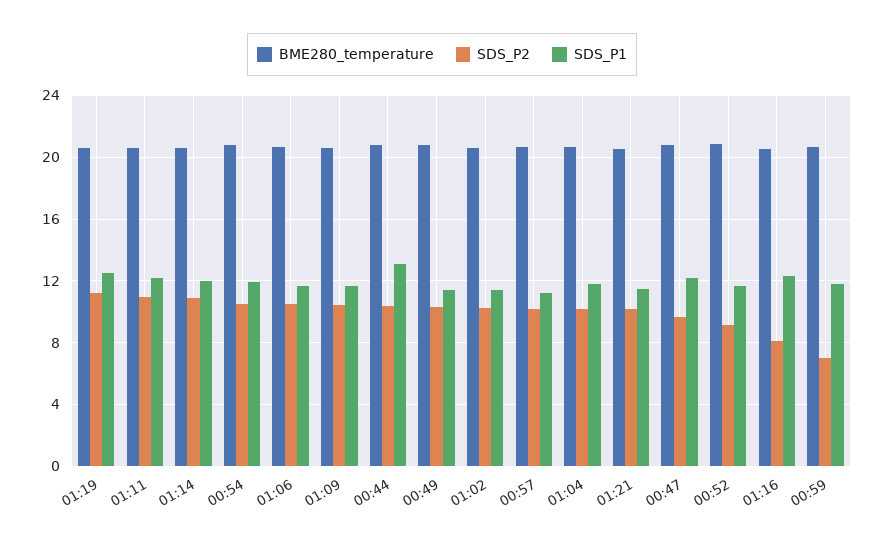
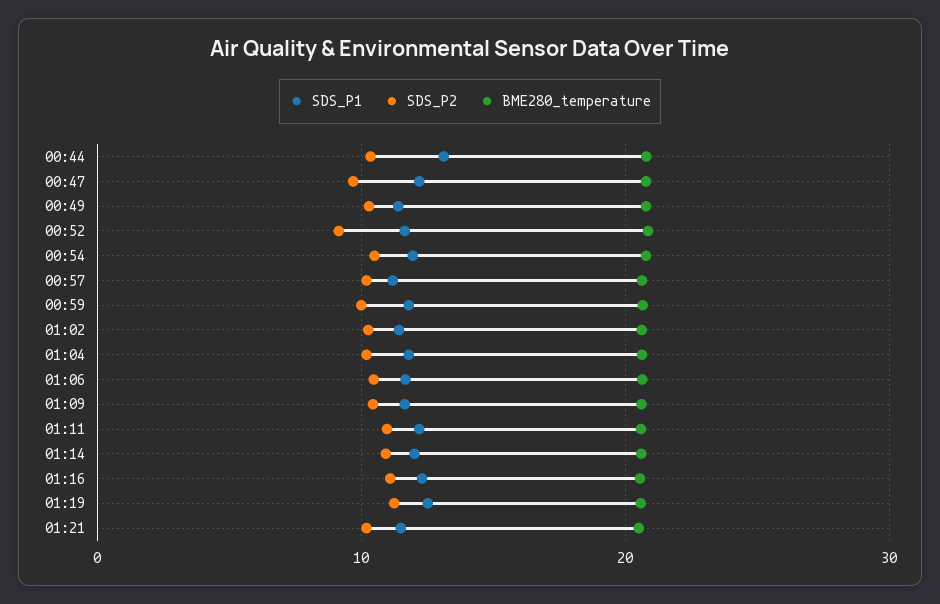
SDS_P2, 01:16: 8 -> 11
SDS_P2, 00:59: 7 -> 10

